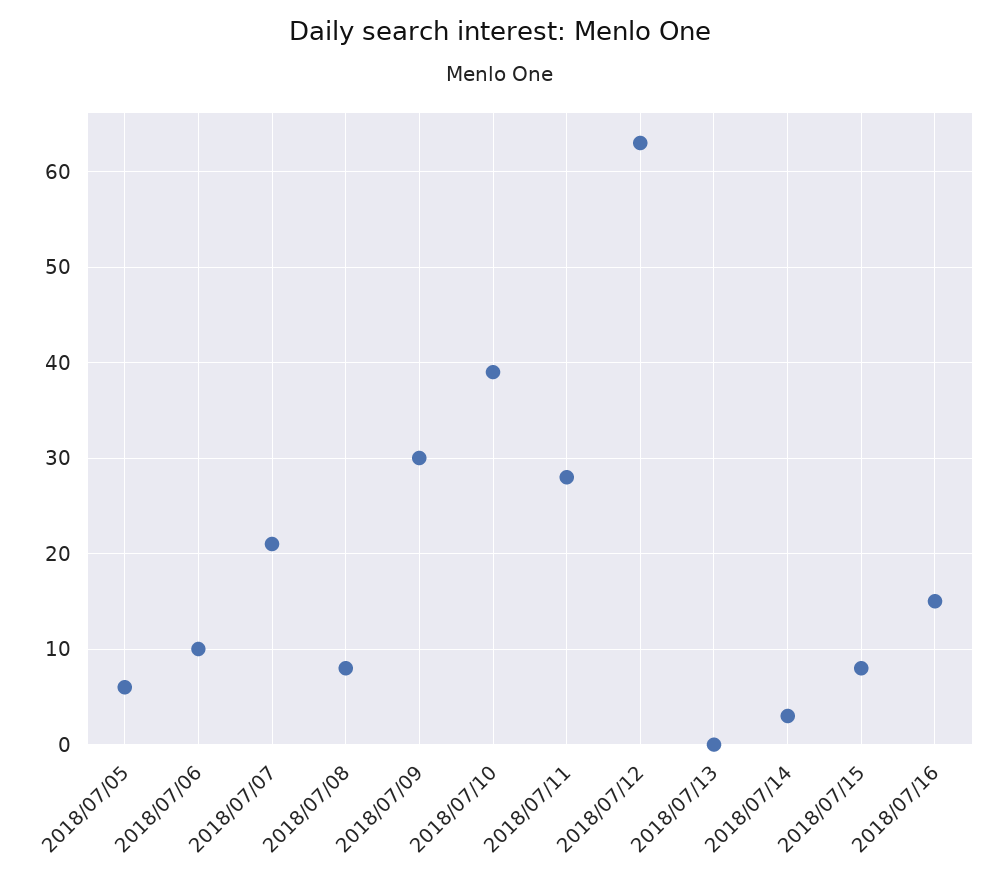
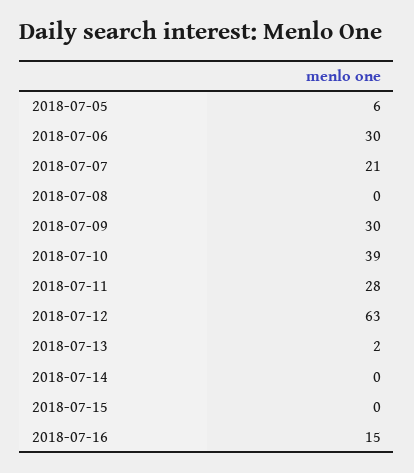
2018/07/06: 10 -> 30
2018/07/08: 8 -> 0
2018/07/13: 0 -> 2
2018/07/14: 3 -> 0
2018/07/15: 8 -> 0

